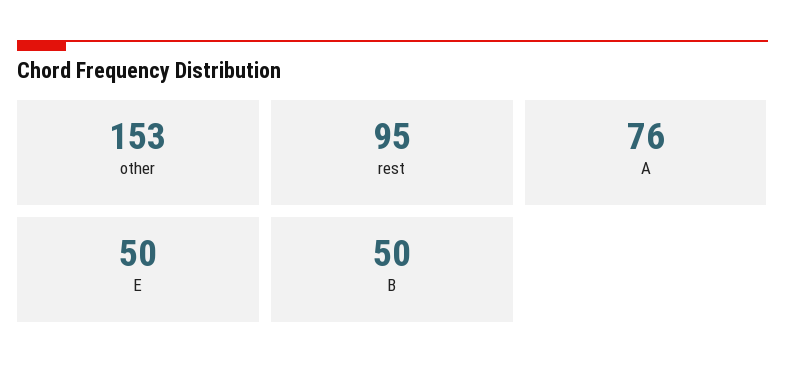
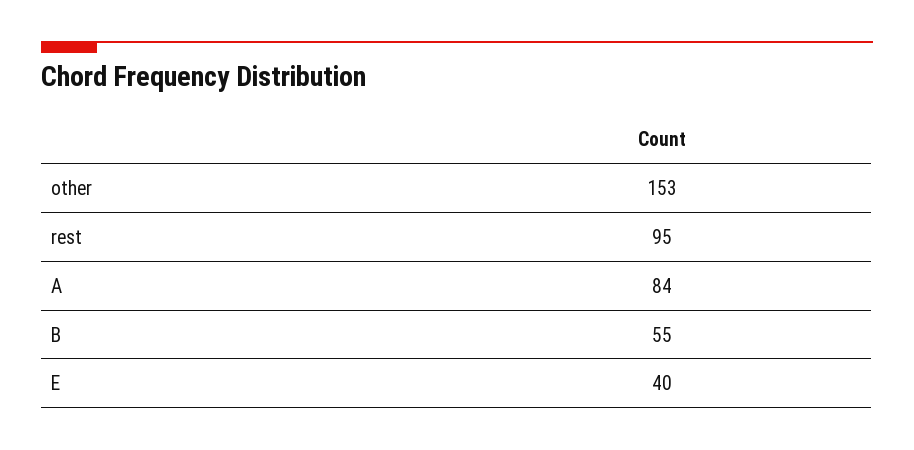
A: 76 -> 84
E: 50 -> 40
B: 50 -> 55

